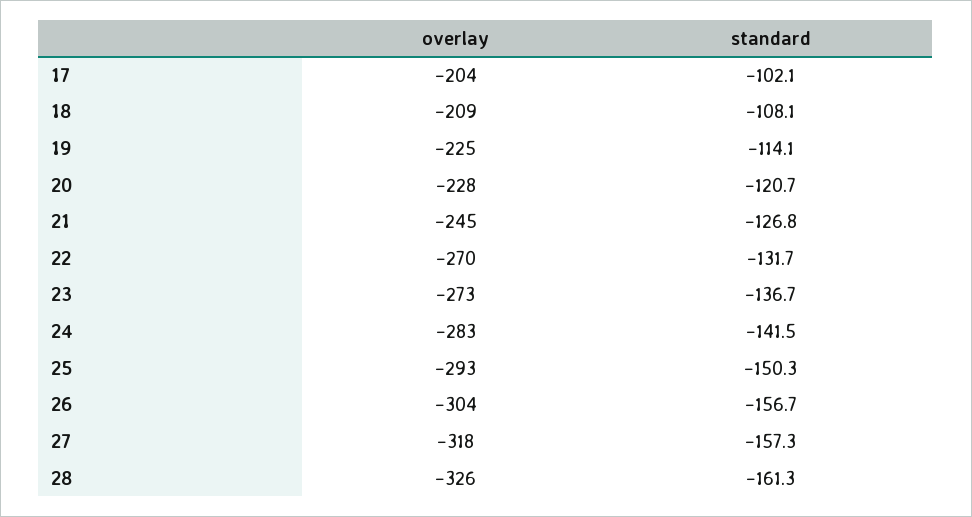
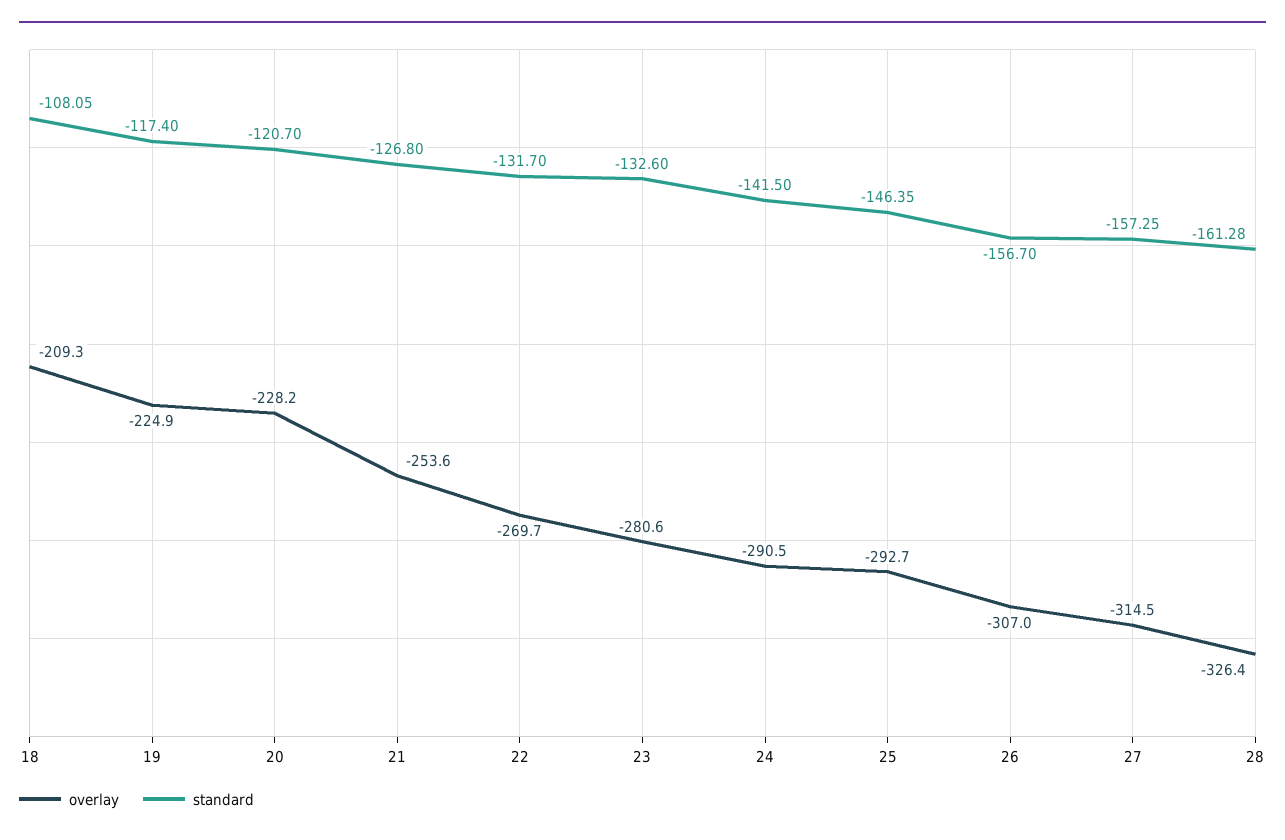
overlay, 17: -204 -> none
standard, 17: -102.1 -> none
standard, 19: -114.1 -> -117.4
overlay, 21: -245 -> -253.6
overlay, 23: -273 -> -280.6
standard, 23: -136.7 -> -132.6
overlay, 24: -283 -> -290.5
standard, 25: -150.3 -> -146.35
overlay, 26: -304 -> -307
overlay, 27: -318 -> -314.5

